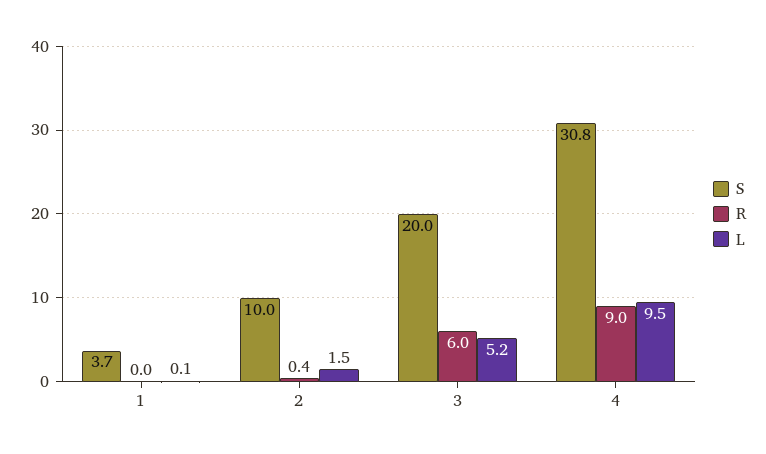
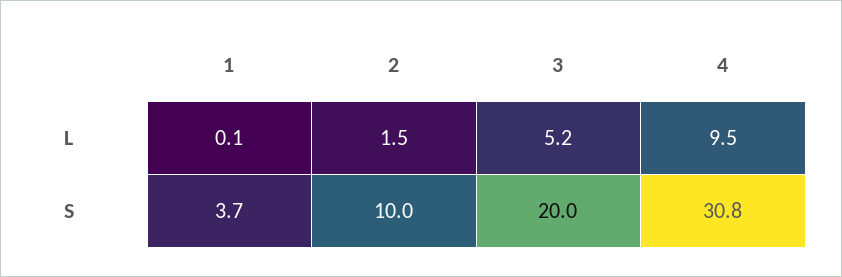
R, 1: 0 -> none
R, 2: 0.4 -> none
R, 3: 6 -> none
R, 4: 9 -> none

